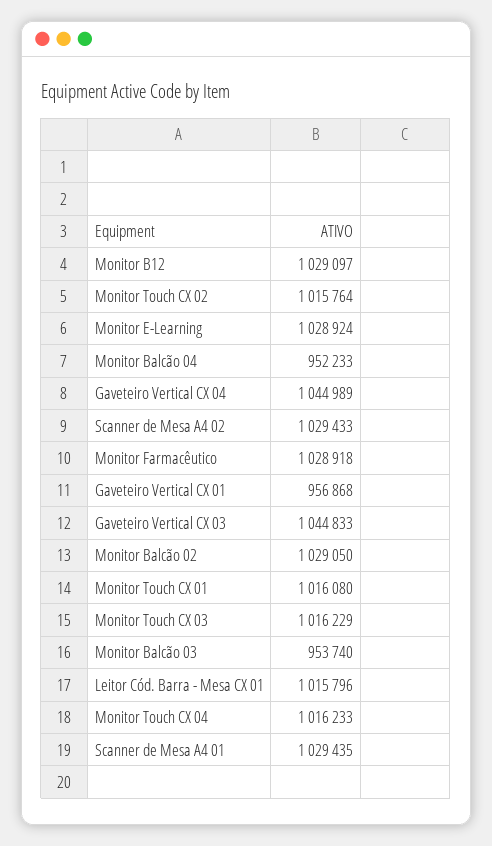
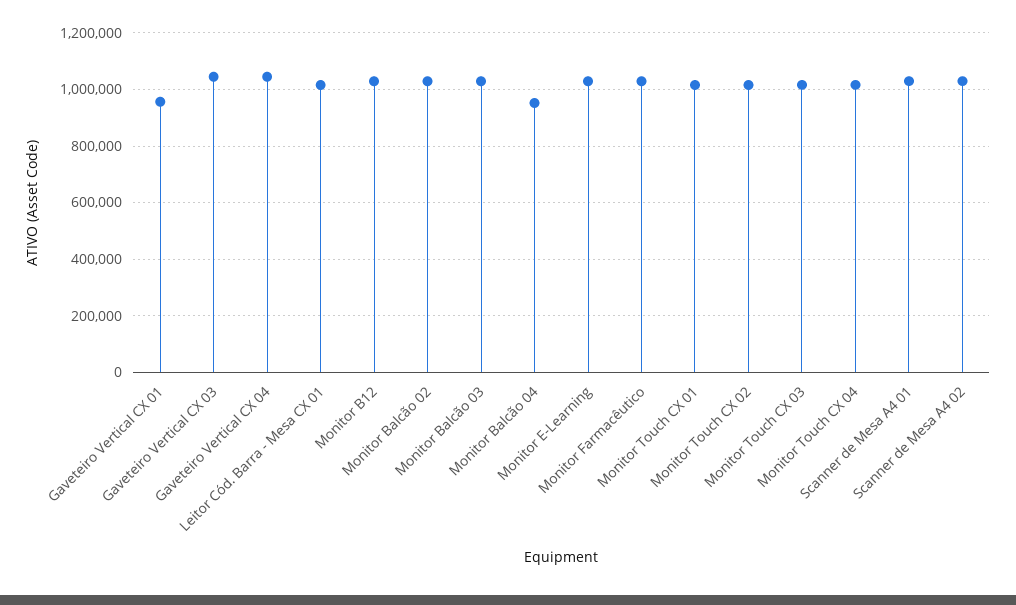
Monitor Balcão 03: 953740 -> 1025000

